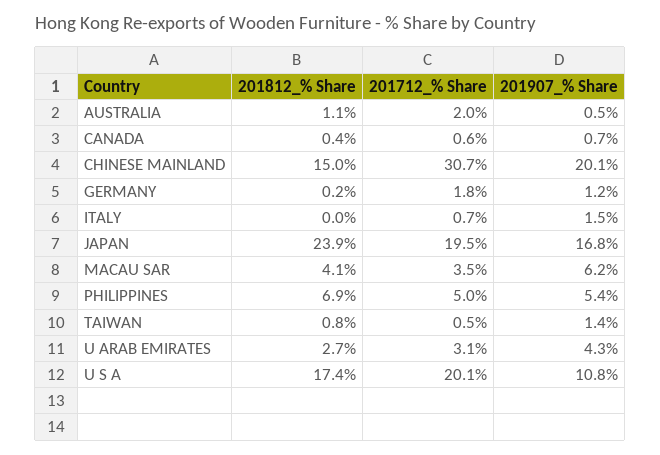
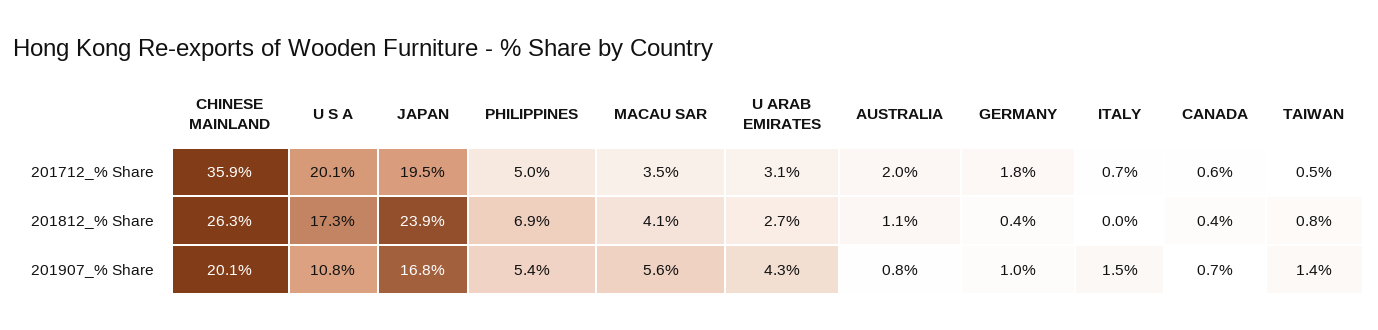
201907_% Share, AUSTRALIA: 0.5 -> 0.8
201812_% Share, CHINESE MAINLAND: 15 -> 26.3
201712_% Share, CHINESE MAINLAND: 30.7 -> 35.9
201812_% Share, GERMANY: 0.2 -> 0.4
201907_% Share, GERMANY: 1.2 -> 1
201907_% Share, MACAU SAR: 6.2 -> 5.6
201812_% Share, U S A: 17.4 -> 17.3

